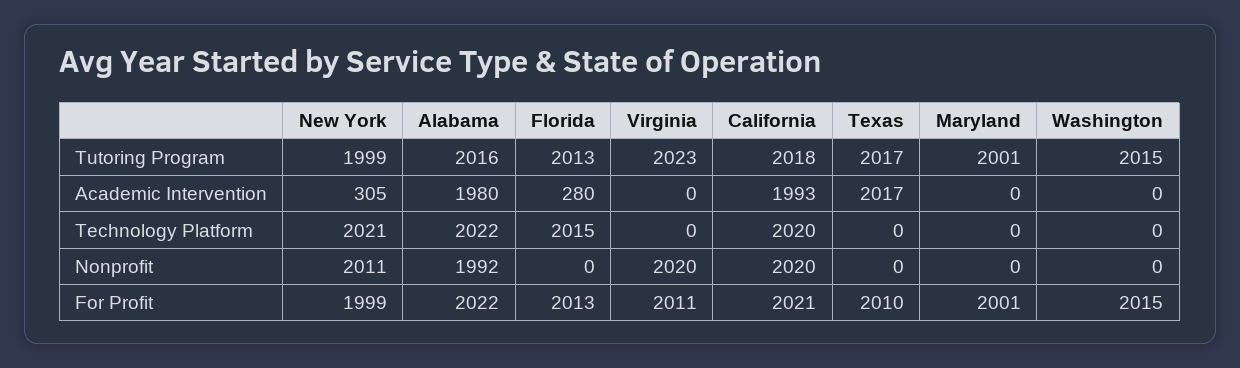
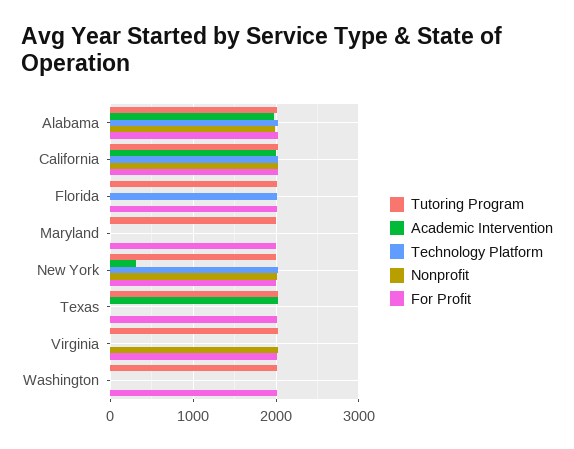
Academic Intervention, Florida: 280 -> 0

